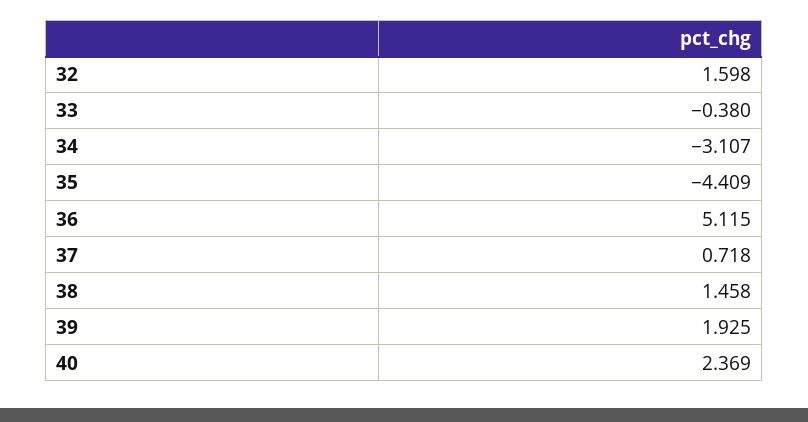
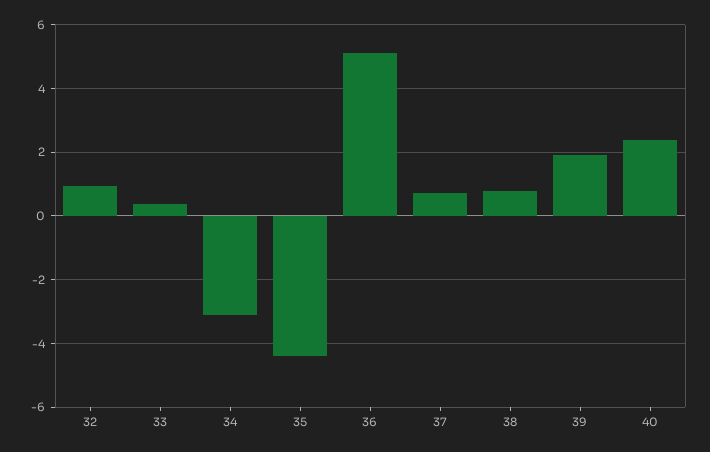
32: 1.598 -> 1
33: -0.38 -> 0.4
38: 1.458 -> 0.8

